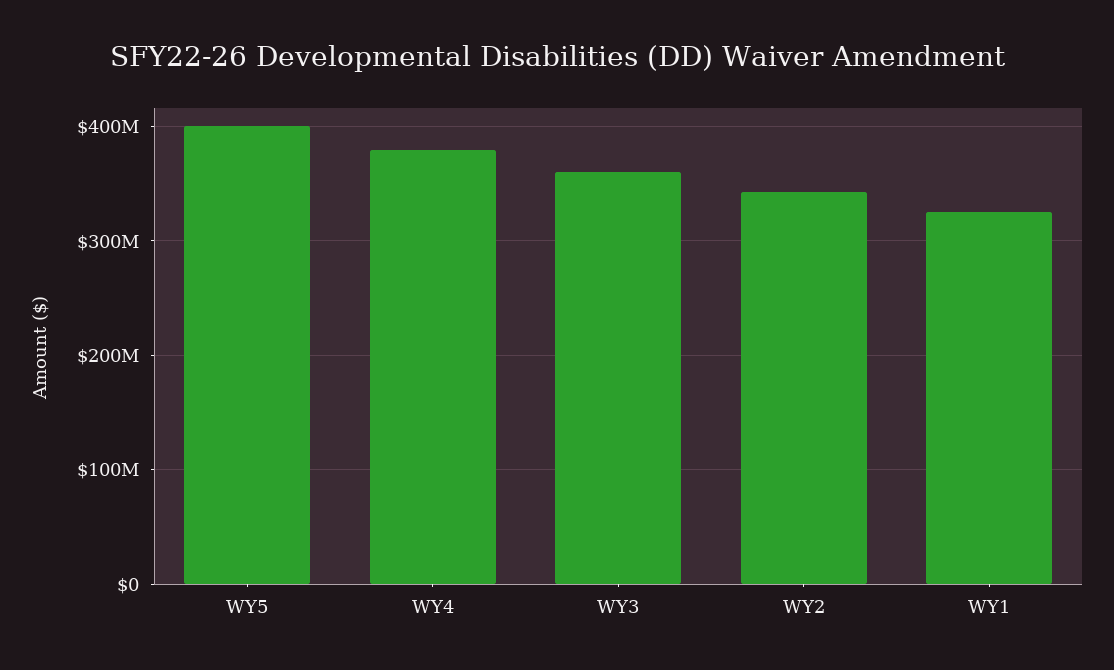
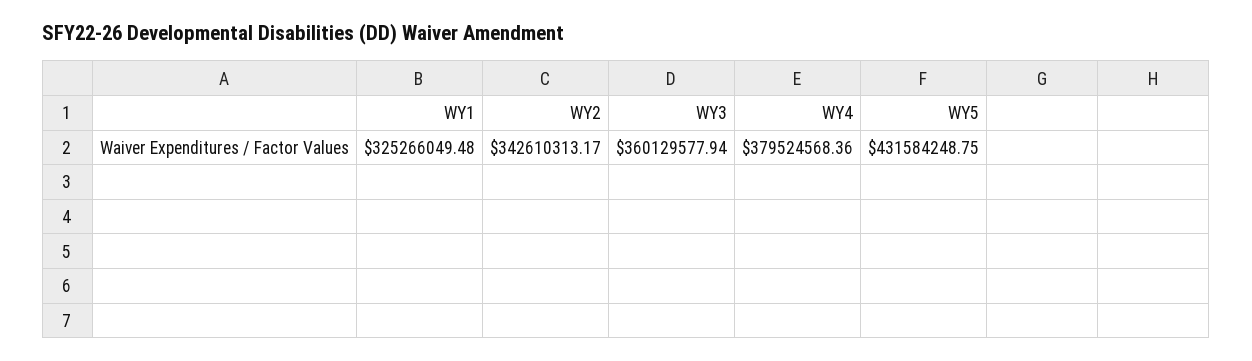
WY5: 400000000 -> 431584248.75

